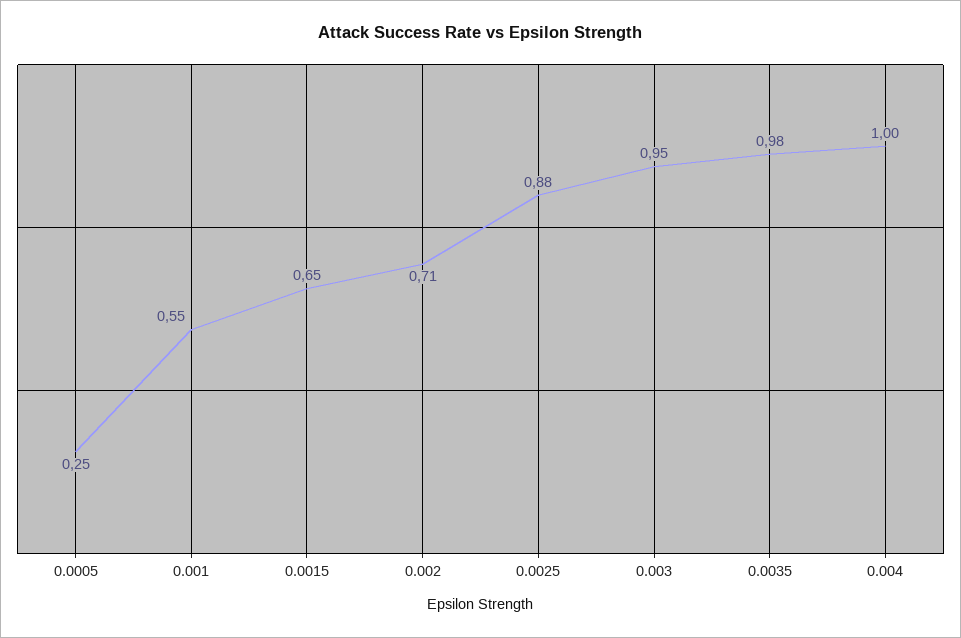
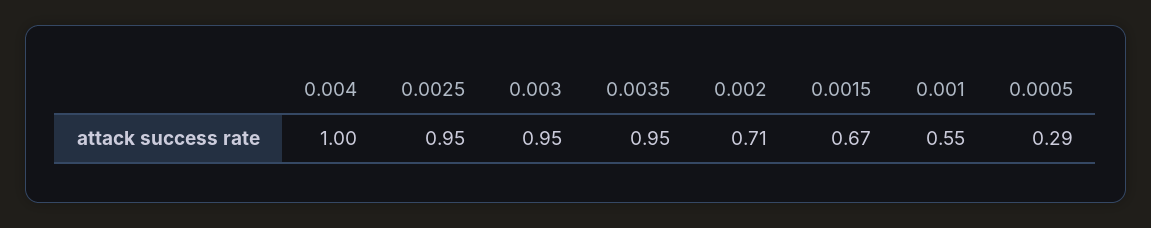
0.0005: 0.25 -> 0.29
0.0015: 0.65 -> 0.67
0.0025: 0.88 -> 0.95
0.0035: 0.98 -> 0.95

